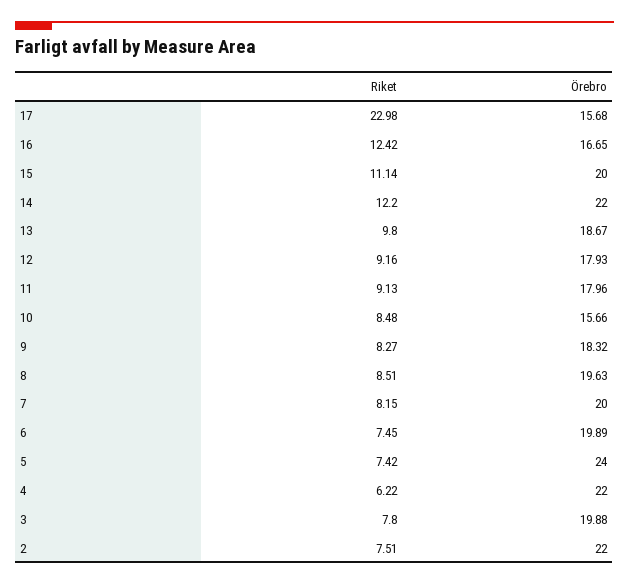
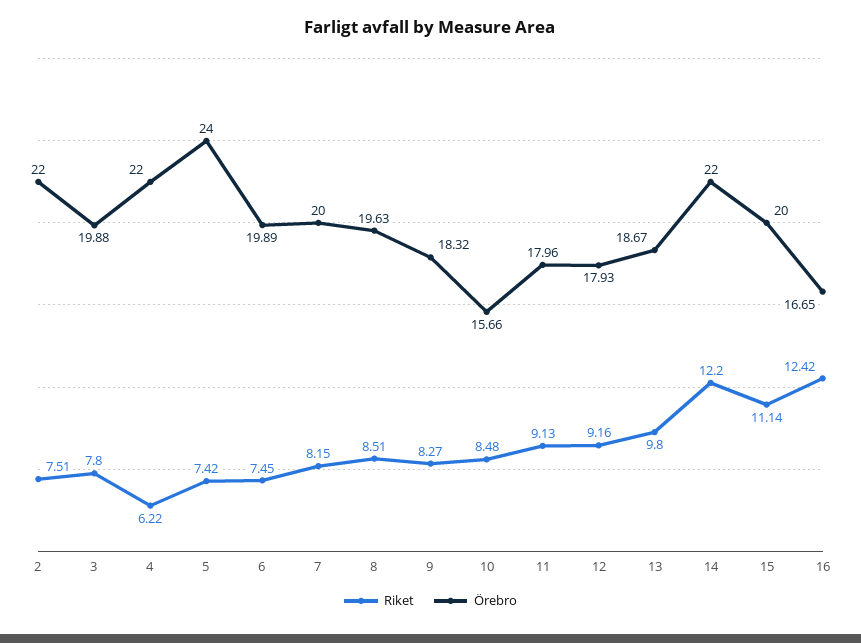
Riket, 17: 22.98 -> none
Örebro, 17: 15.68 -> none

